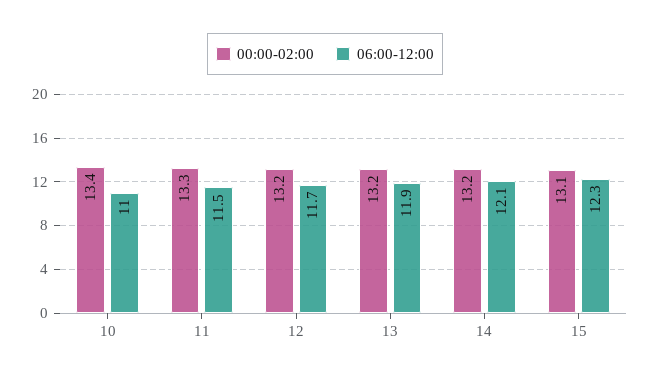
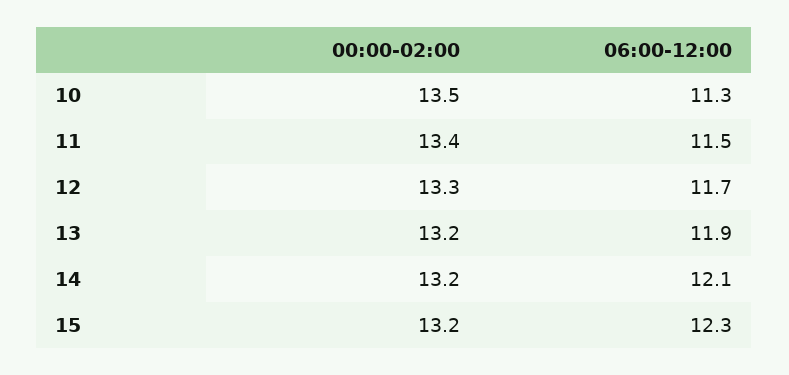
00:00-02:00, 10: 13.4 -> 13.5
06:00-12:00, 10: 11 -> 11.3
00:00-02:00, 11: 13.3 -> 13.4
00:00-02:00, 12: 13.2 -> 13.3
00:00-02:00, 15: 13.1 -> 13.2

